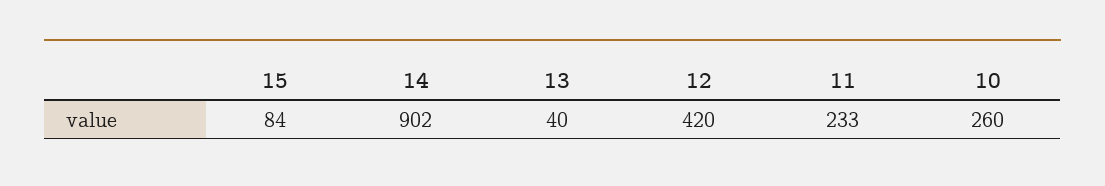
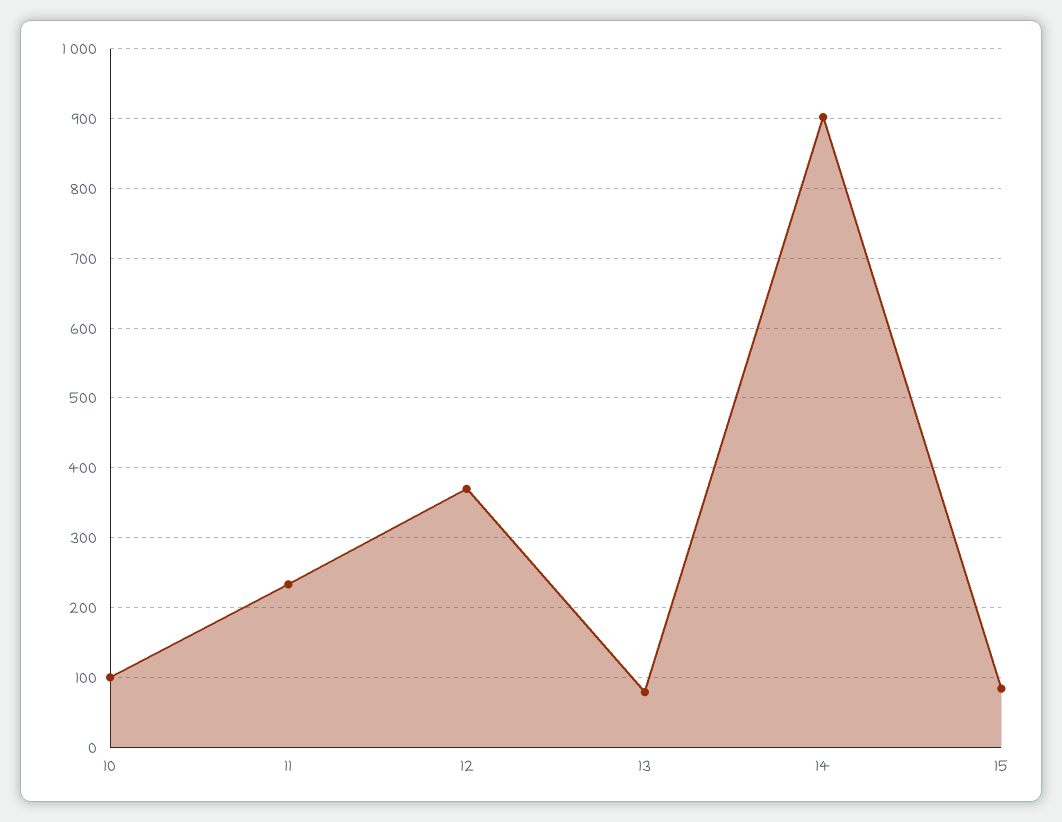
13: 40 -> 80
12: 420 -> 370
10: 260 -> 100

